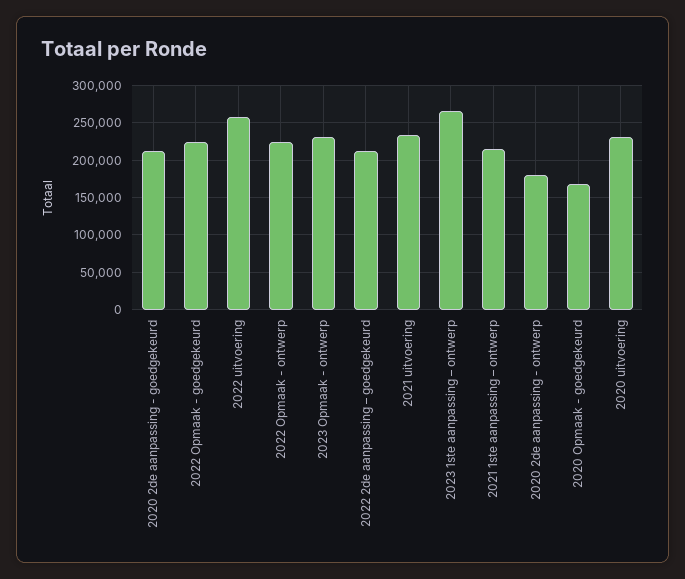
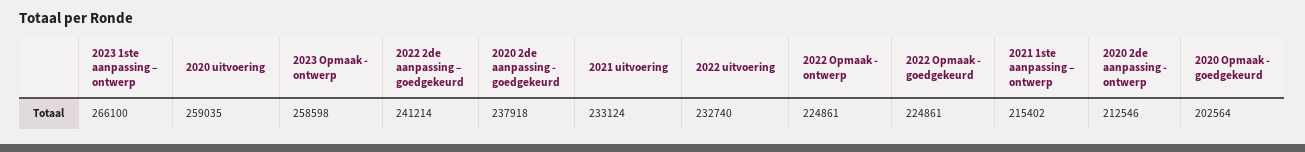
2020 2de aanpassing - goedgekeurd: 210000 -> 237918
2022 uitvoering: 260000 -> 232740
2023 Opmaak - ontwerp: 230000 -> 258598
2022 2de aanpassing – goedgekeurd: 210000 -> 241214
2020 2de aanpassing - ontwerp: 180000 -> 212546
2020 Opmaak - goedgekeurd: 170000 -> 202564
2020 uitvoering: 230000 -> 259035

